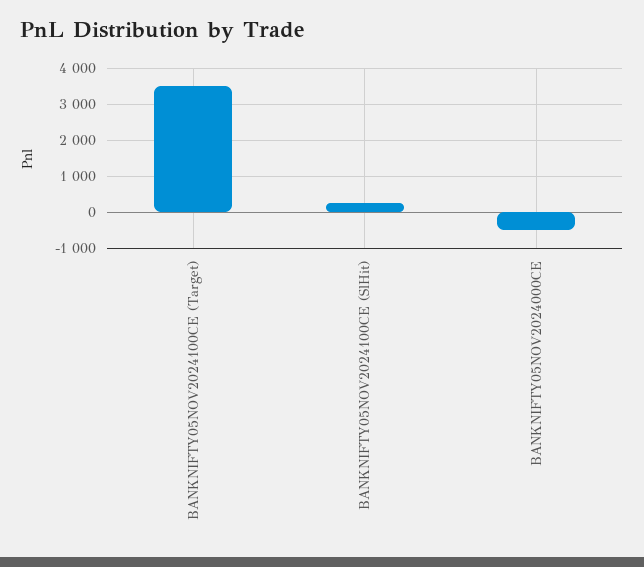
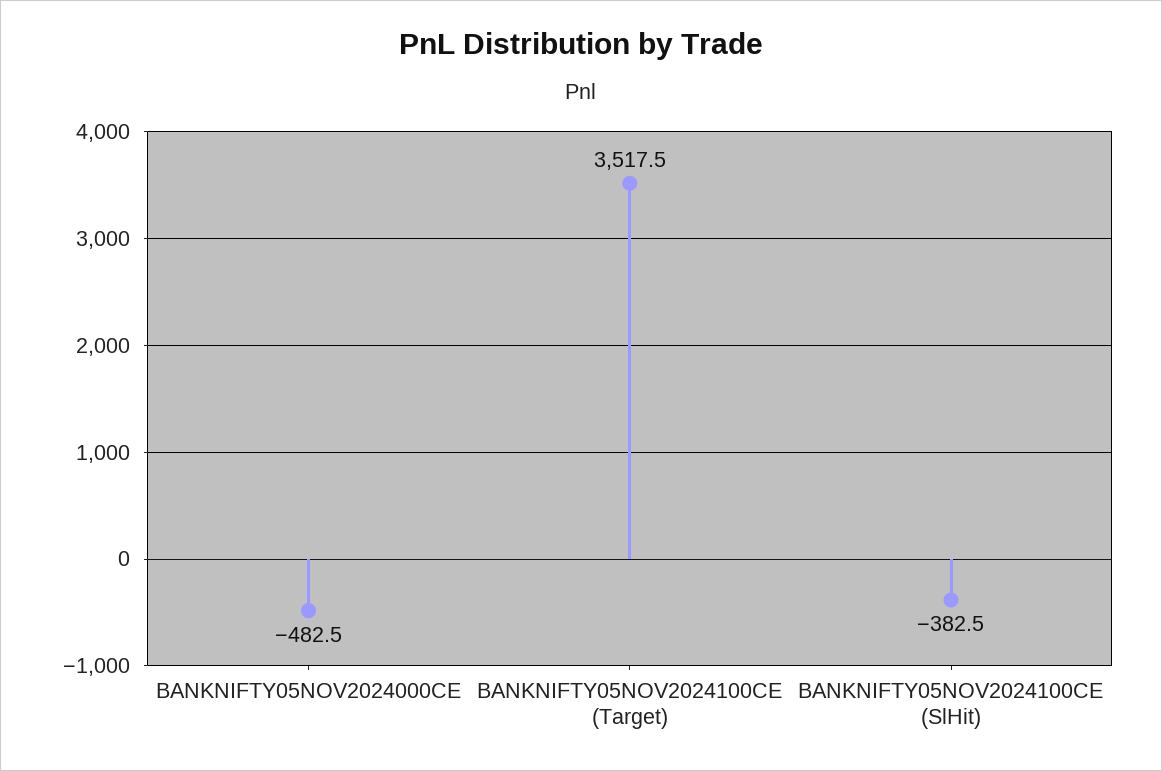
BANKNIFTY05NOV2024100CE (SlHit): 200 -> -382.5

